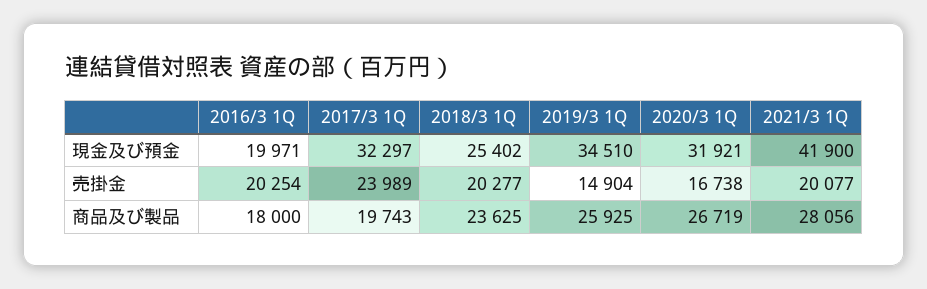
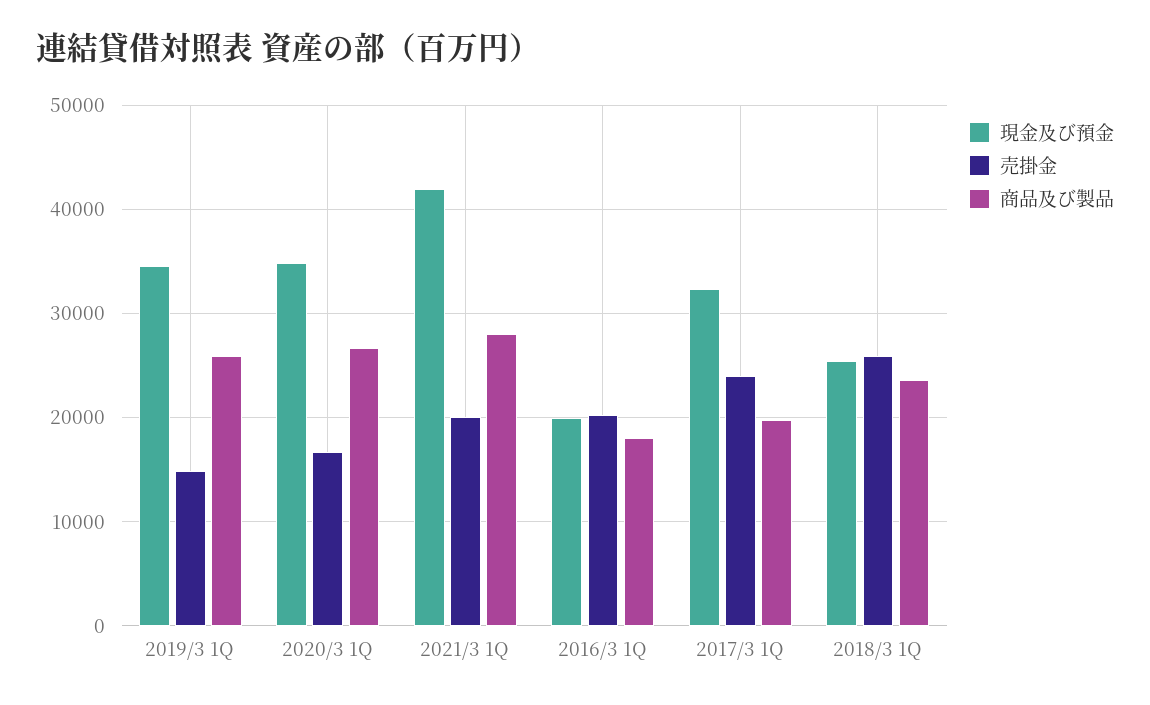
現金及び預金, 2020/3 1Q: 31921 -> 35000
売掛金, 2018/3 1Q: 20277 -> 26000

